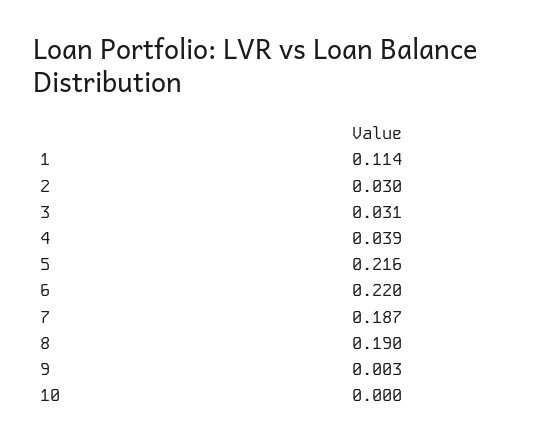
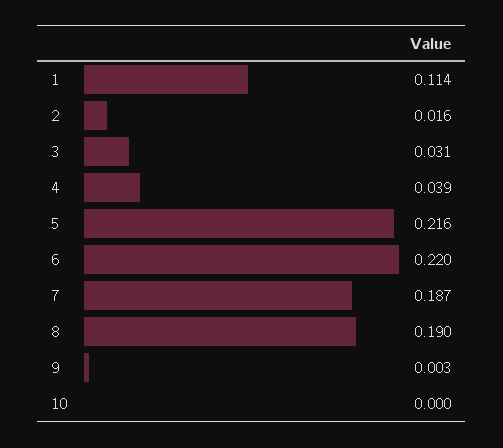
2: 0.03 -> 0.016

